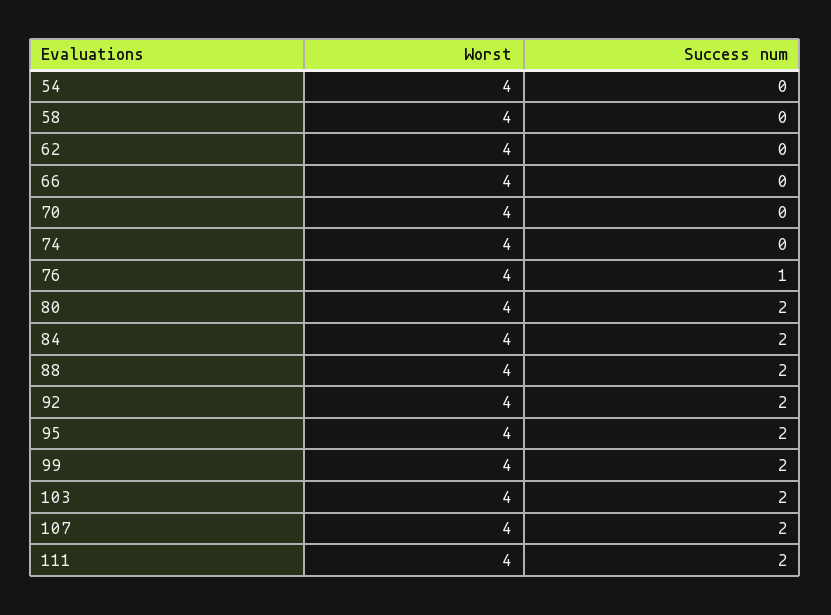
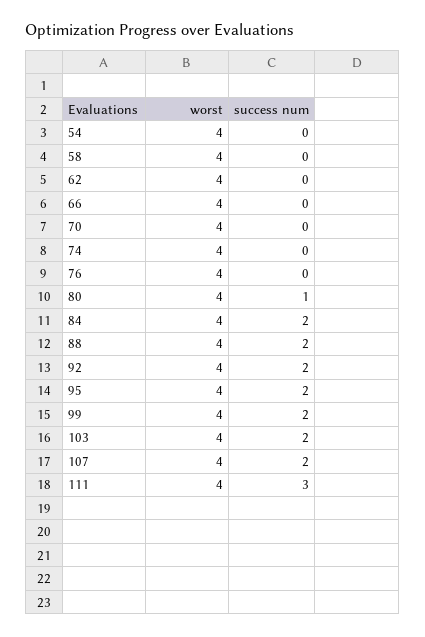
Success num, 76: 1 -> 0
Success num, 80: 2 -> 1
Success num, 111: 2 -> 3

